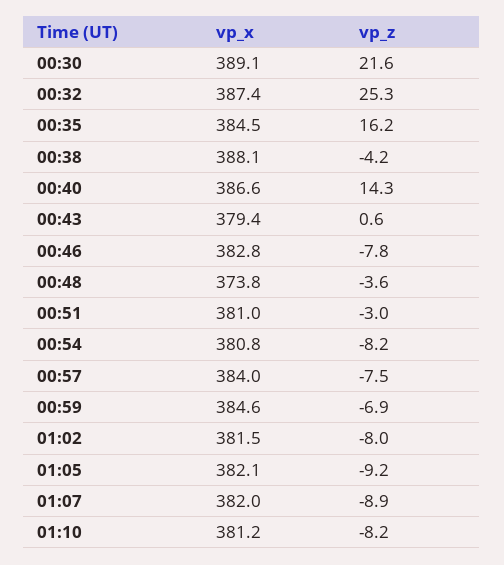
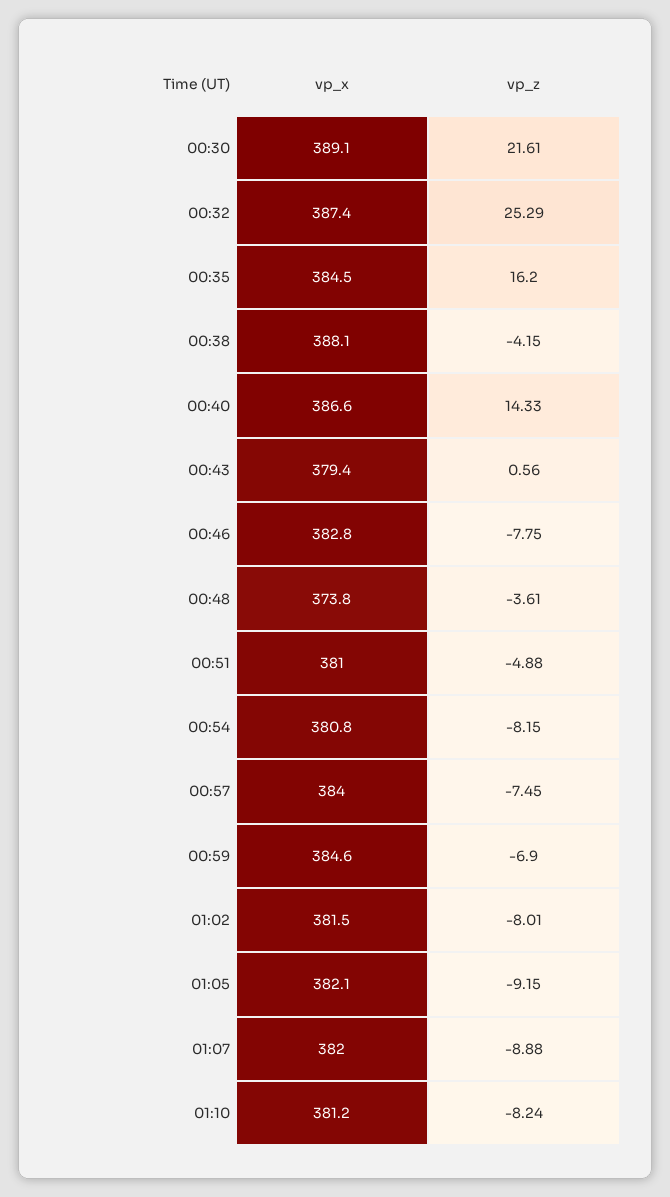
vp_z, 00:51: -3 -> -4.88

